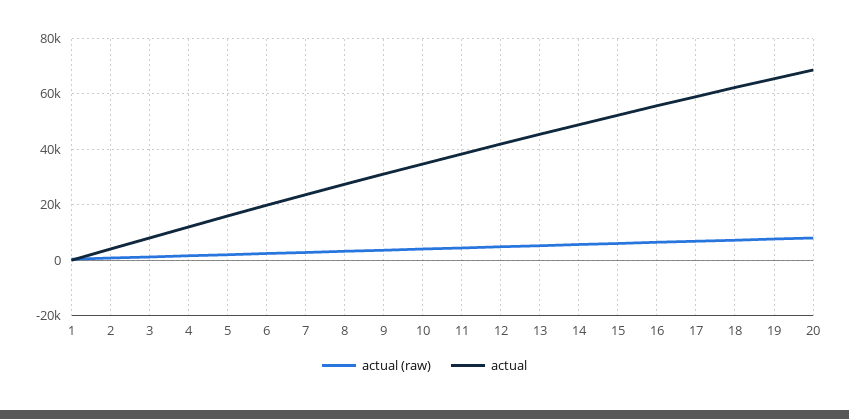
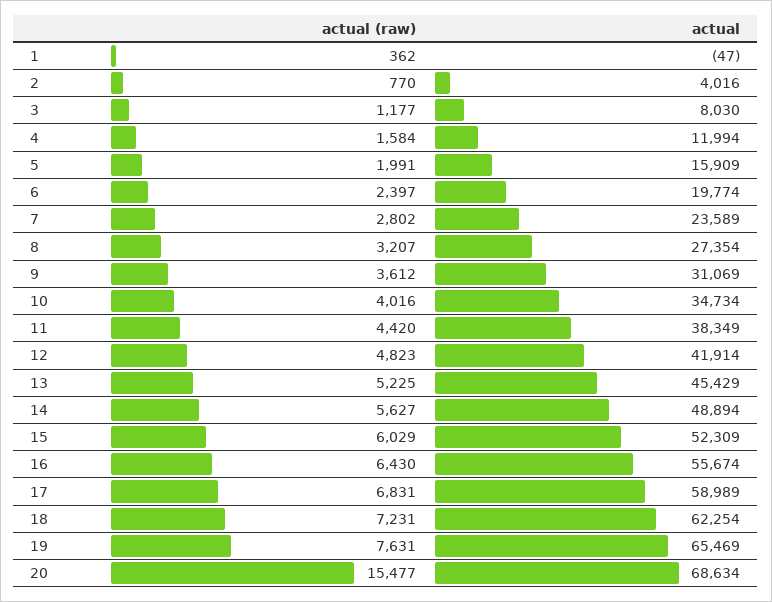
actual (raw), 20: 7500 -> 15477

